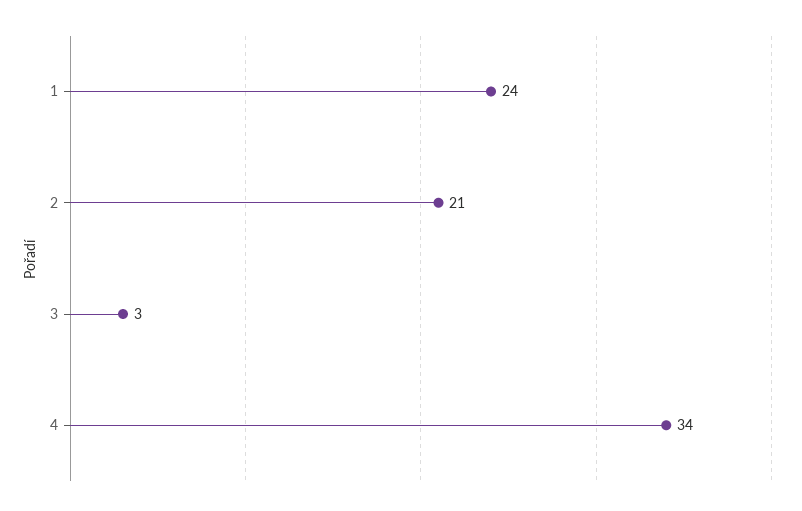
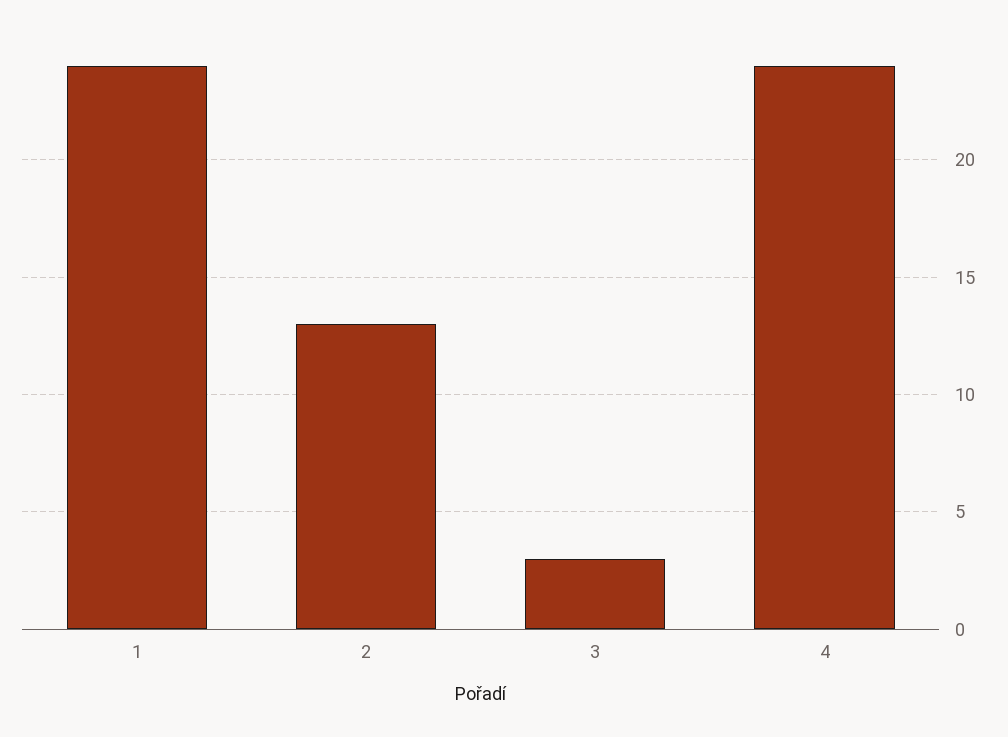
2: 21 -> 13
4: 34 -> 24

